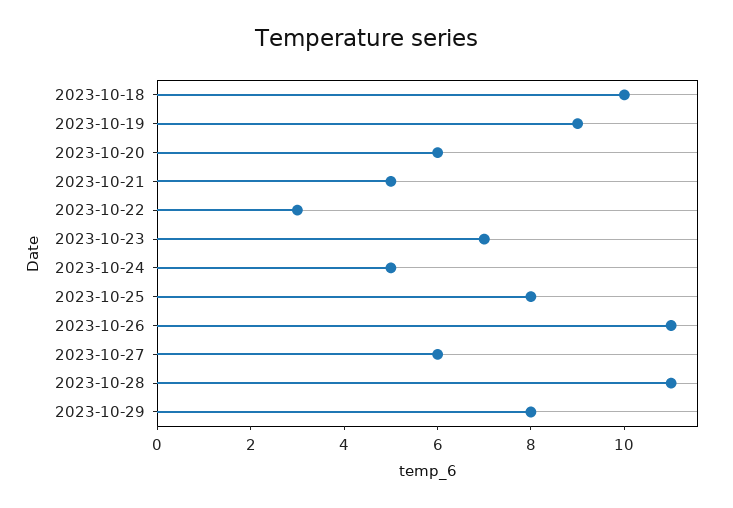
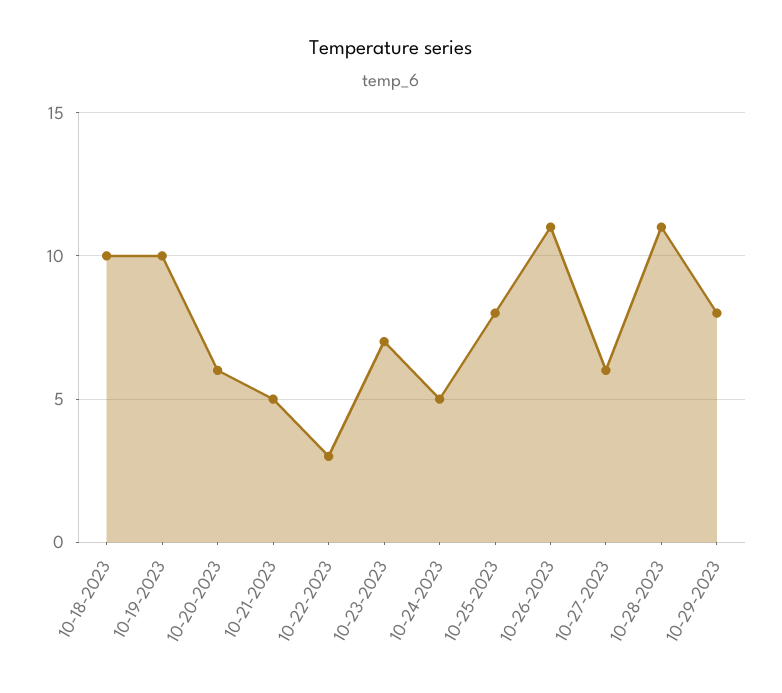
2023-10-19: 9 -> 10

